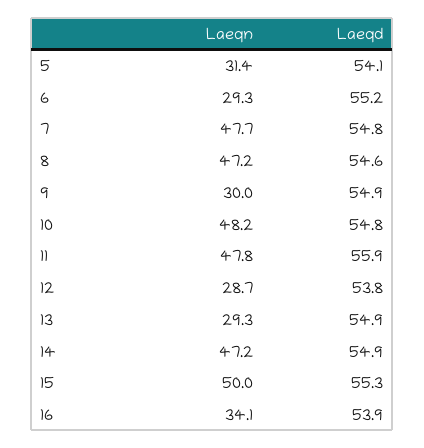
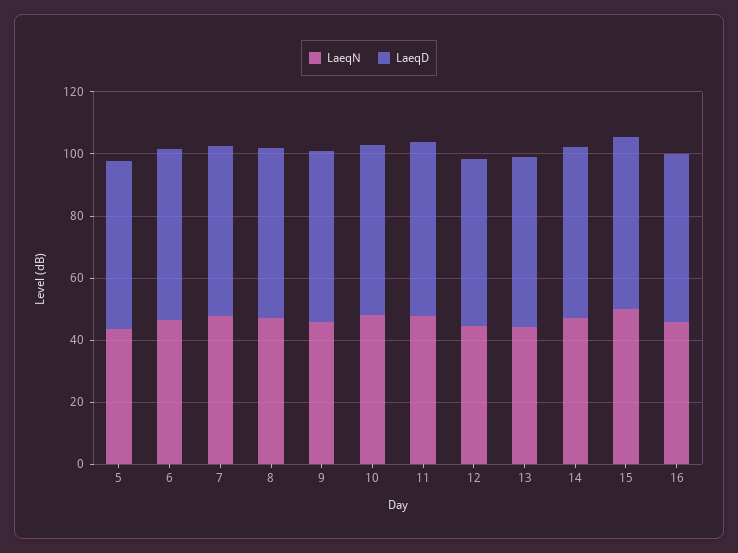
Laeqn, 5: 31.4 -> 45
Laeqn, 6: 29.3 -> 45
Laeqn, 9: 30 -> 45
Laeqn, 12: 28.7 -> 45
Laeqn, 13: 29.3 -> 45
Laeqn, 16: 34.1 -> 45

